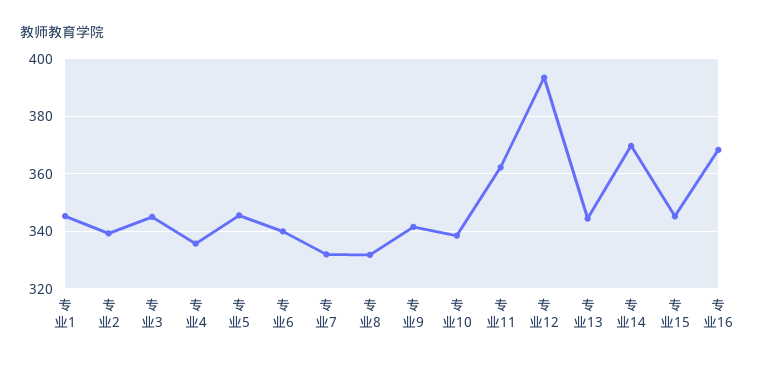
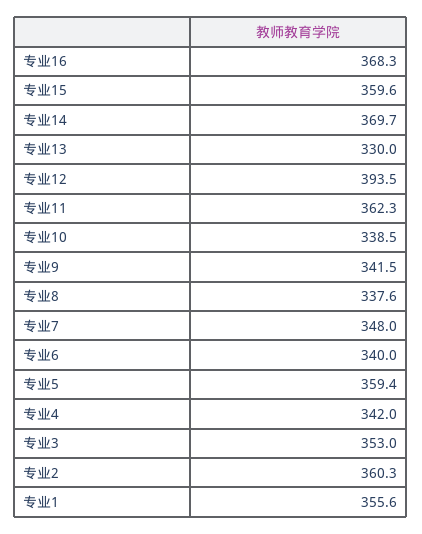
专业1: 345 -> 355.6
专业2: 340 -> 360.3
专业3: 345 -> 353
专业4: 335 -> 342
专业5: 345 -> 359.4
专业7: 332.5 -> 348
专业8: 332.5 -> 337.6
专业13: 345 -> 330
专业15: 345 -> 359.6

